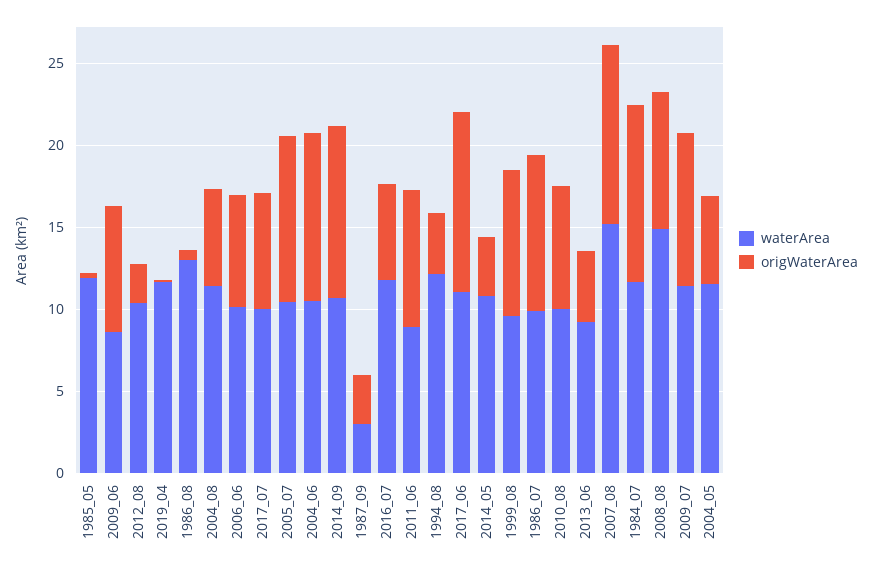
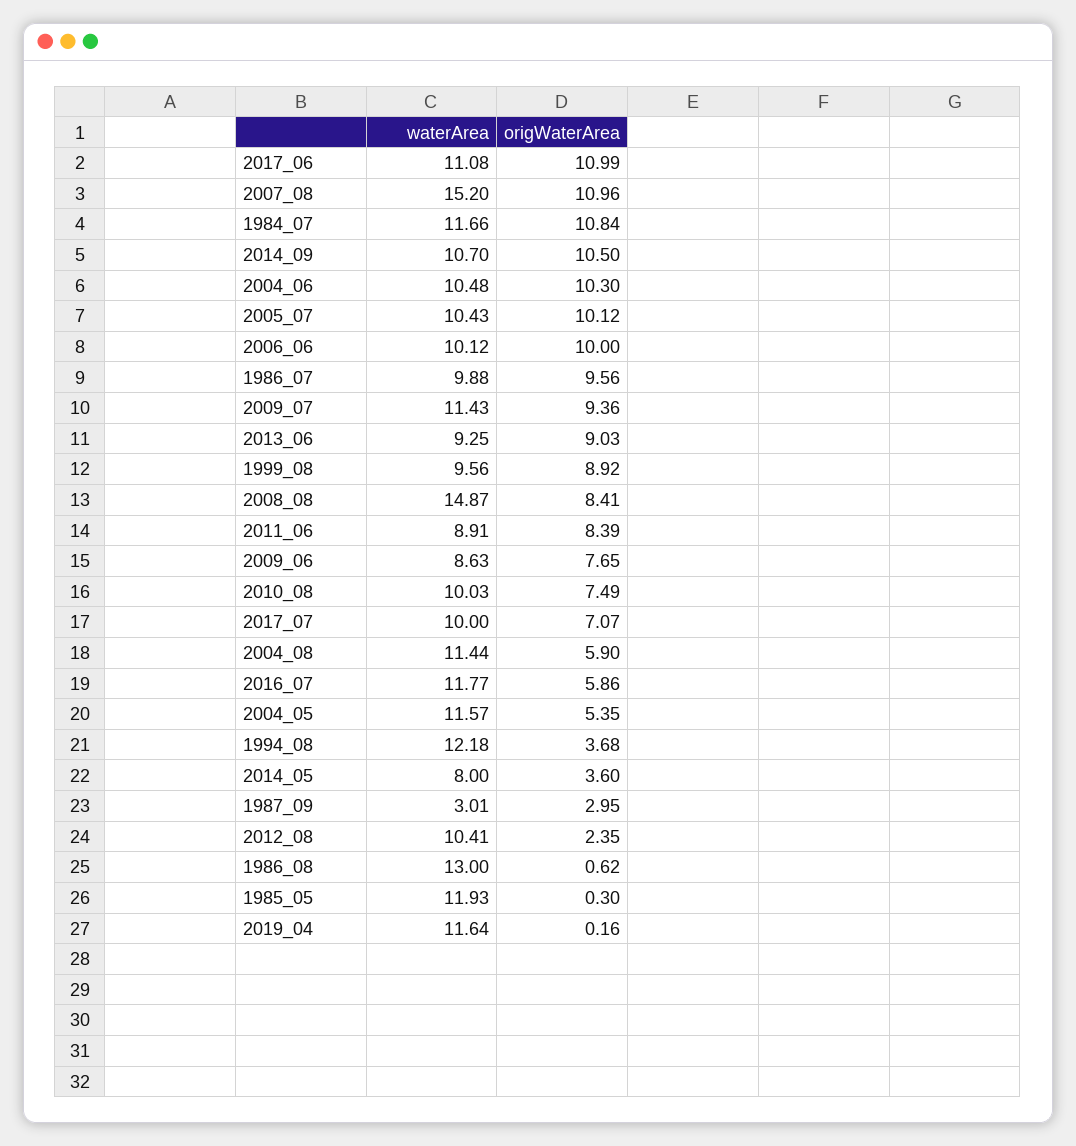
origWaterArea, 2006_06: 7 -> 10
waterArea, 2014_05: 11 -> 8
origWaterArea, 2013_06: 4 -> 9.03

